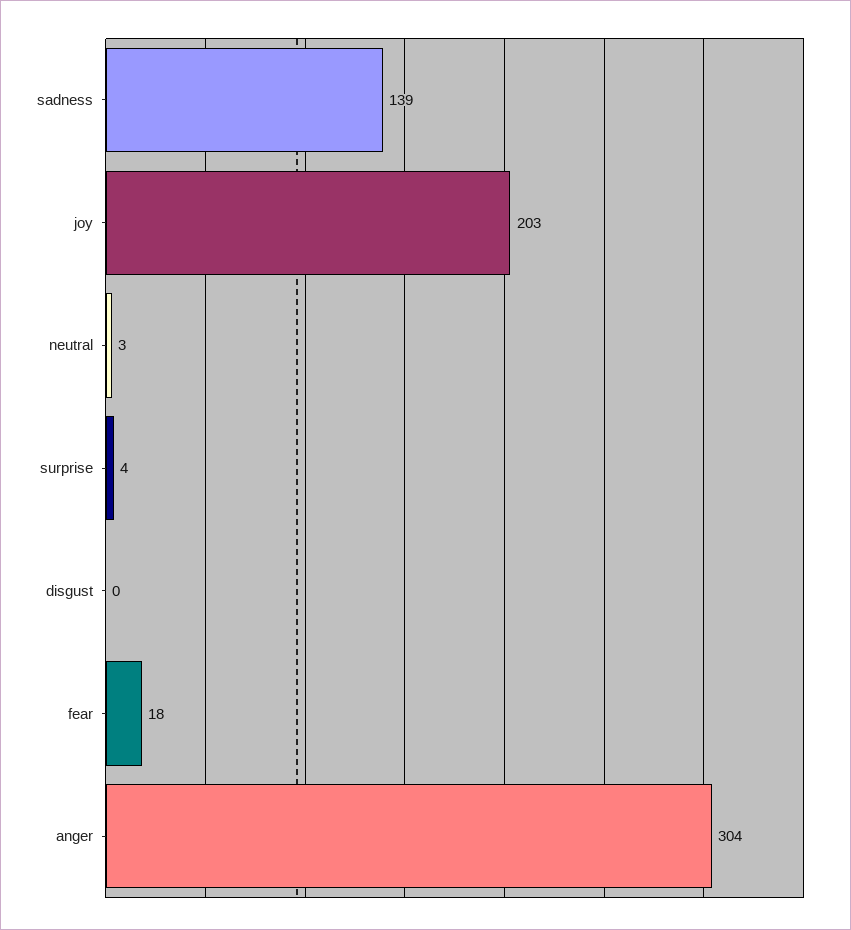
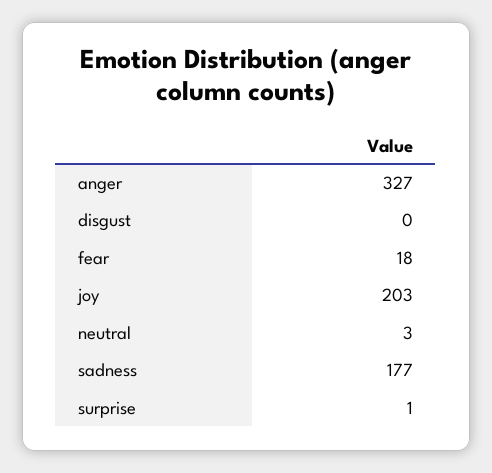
sadness: 139 -> 177
surprise: 4 -> 1
anger: 304 -> 327

